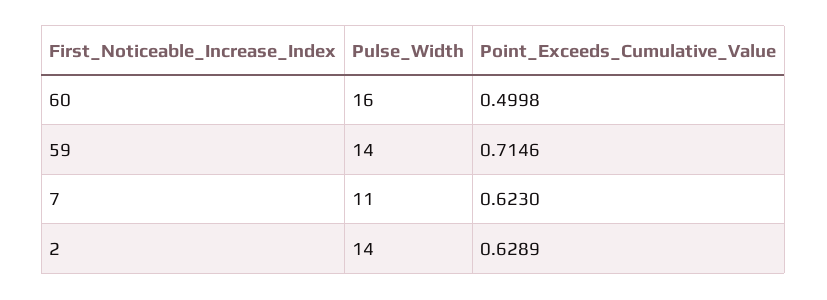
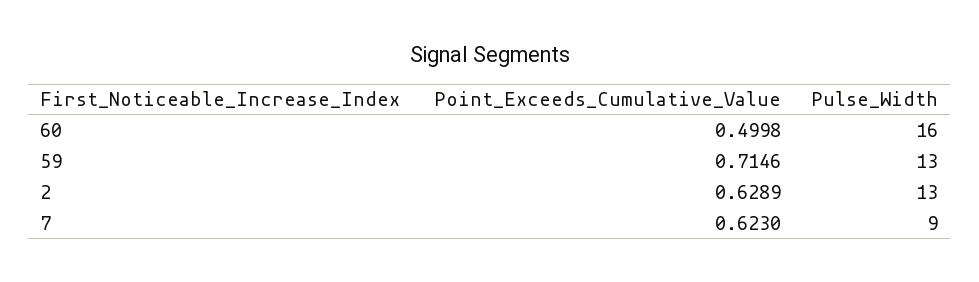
Pulse_Width, 59: 14 -> 13
Pulse_Width, 7: 11 -> 9
Pulse_Width, 2: 14 -> 13

